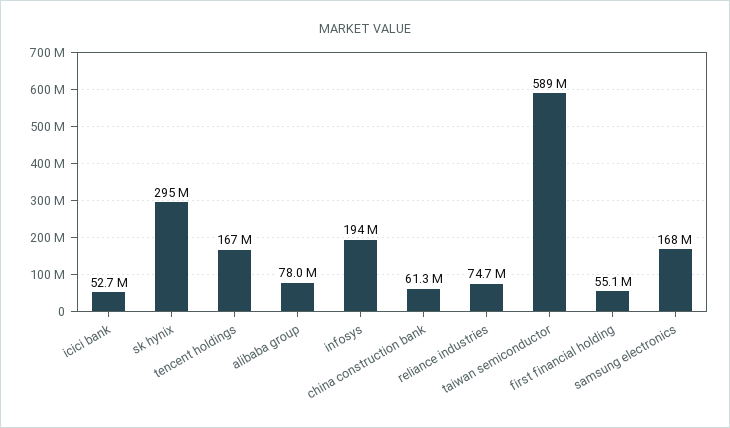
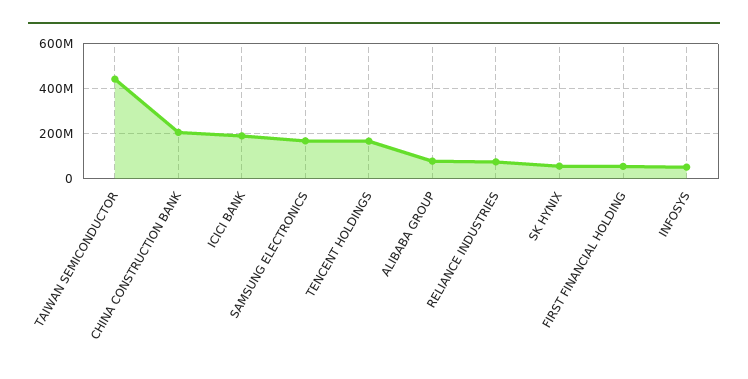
icici bank: 52700000 -> 200000000
sk hynix: 295000000 -> 50000000
infosys: 194000000 -> 50000000
china construction bank: 61300000 -> 200000000
taiwan semiconductor: 589000000 -> 450000000

